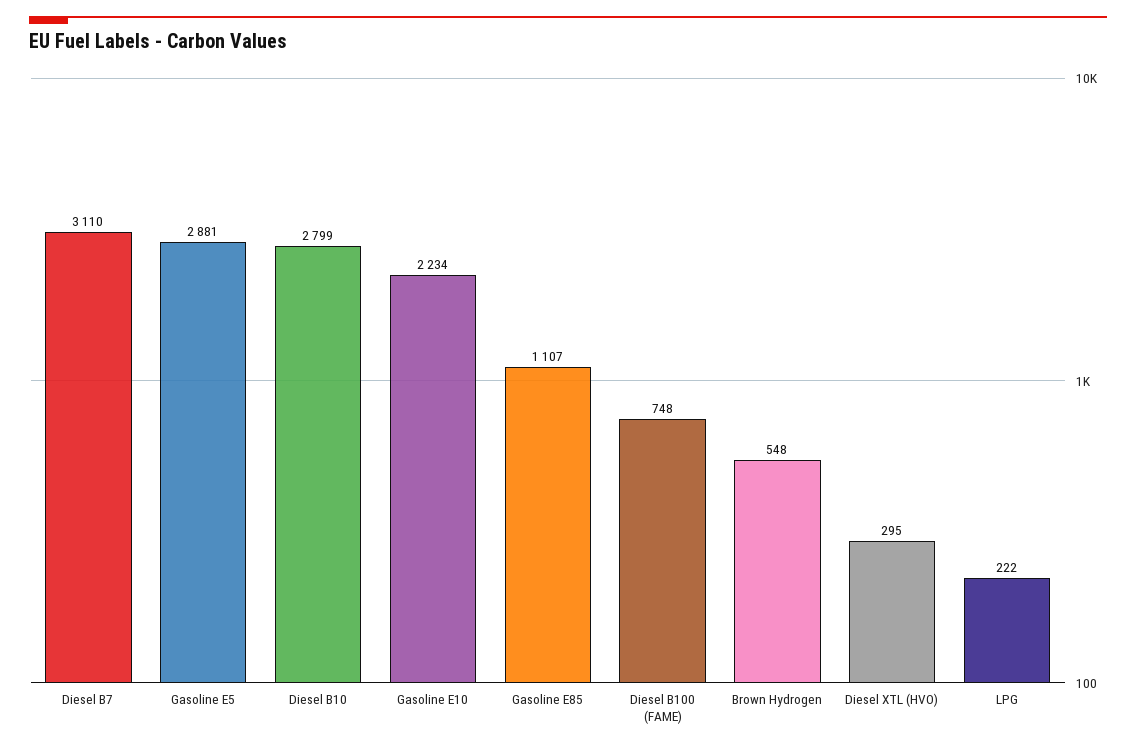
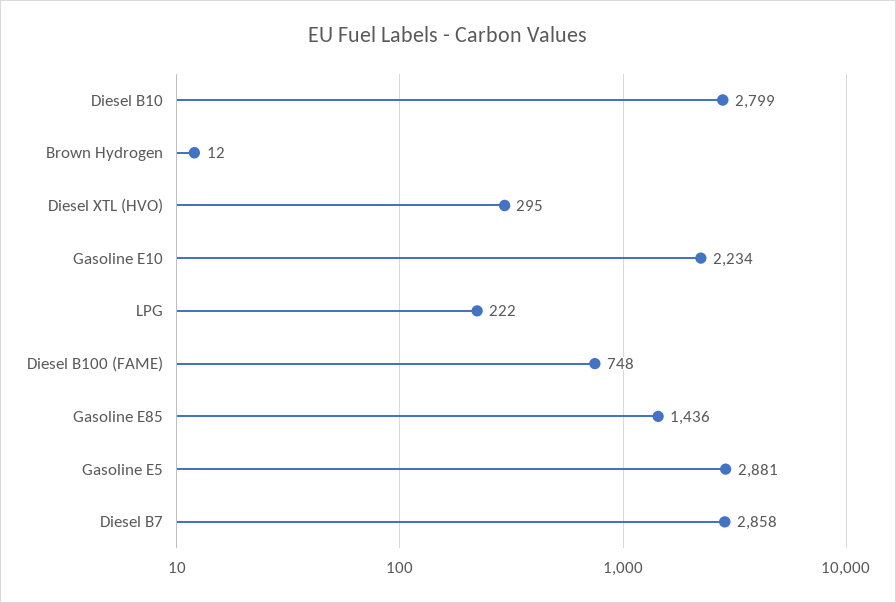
Diesel B7: 3110 -> 2858
Gasoline E85: 1107 -> 1436
Brown Hydrogen: 548 -> 12

